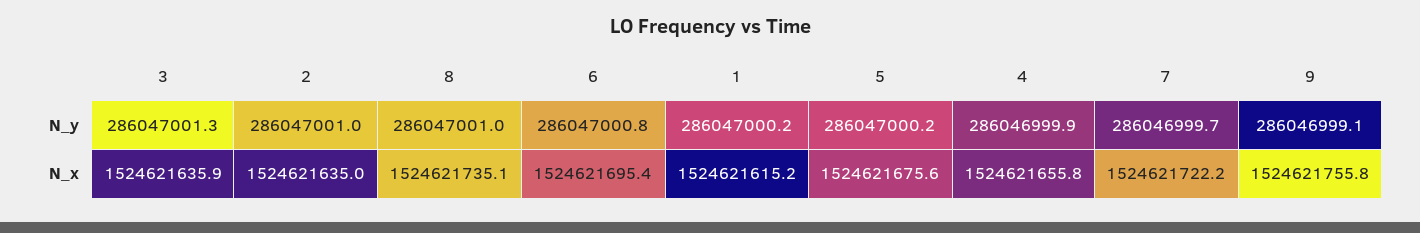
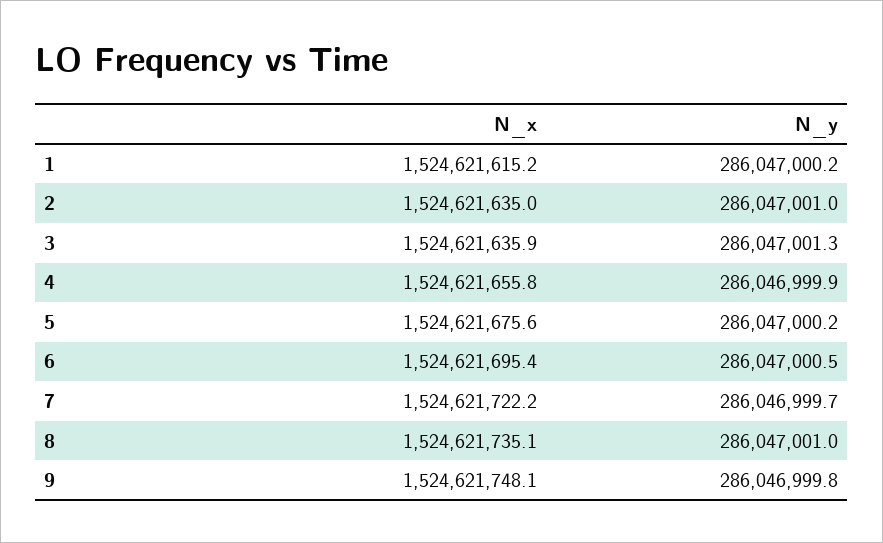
6, N_y: 286047000.8 -> 286047000.5
9, N_y: 286046999.1 -> 286046999.8
9, N_x: 1524621755.8 -> 1524621748.1

